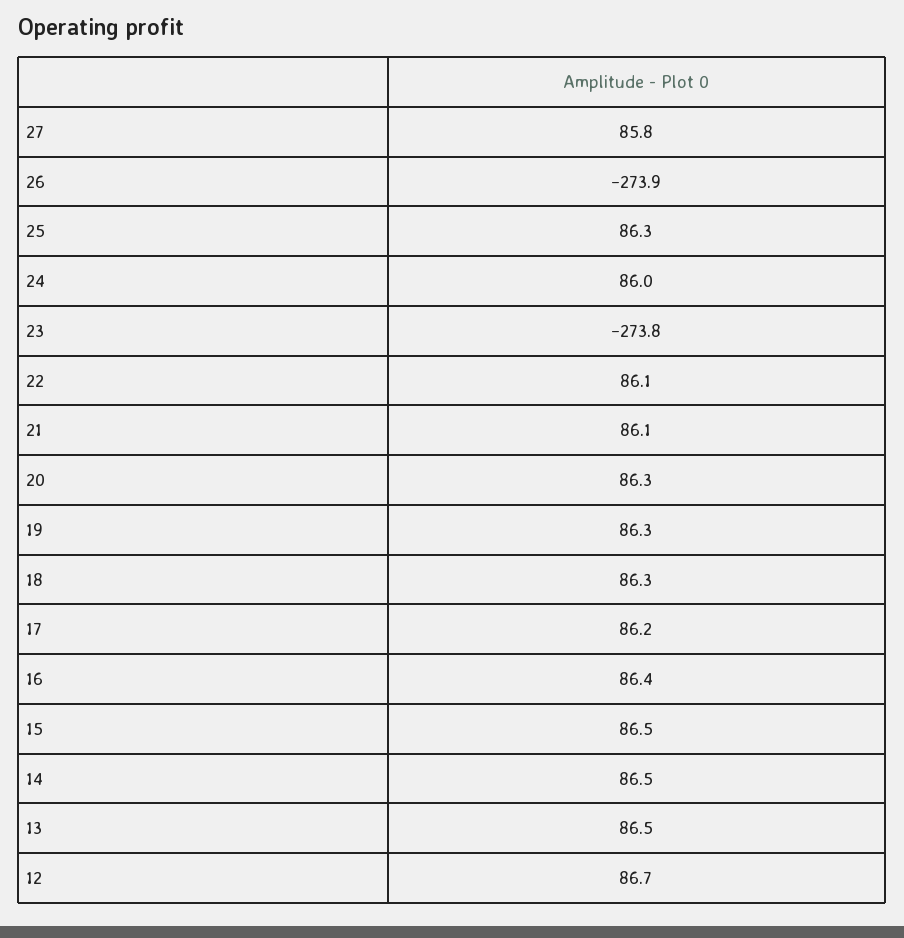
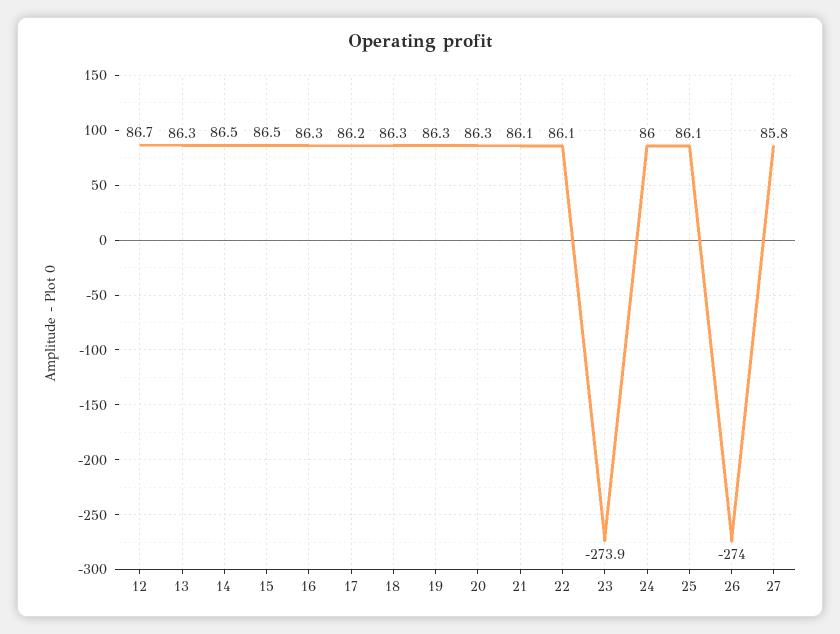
26: -273.9 -> -274
25: 86.3 -> 86.1
23: -273.8 -> -273.9
16: 86.4 -> 86.3
13: 86.5 -> 86.3

